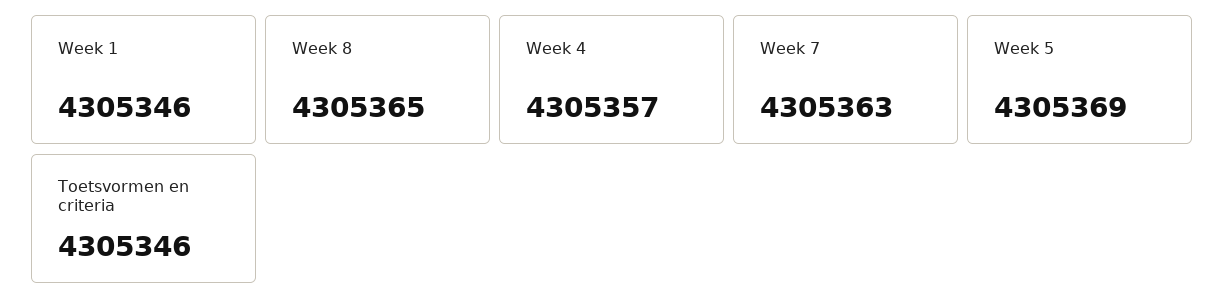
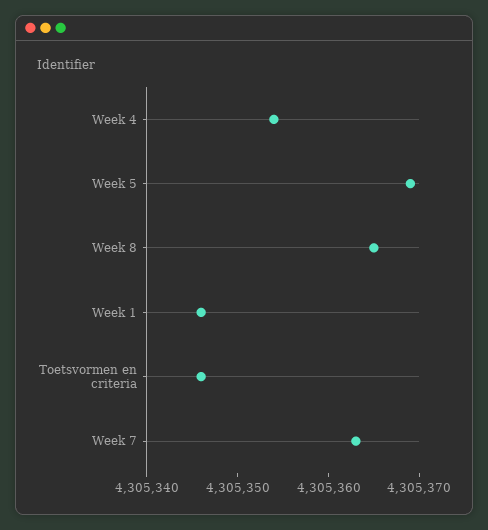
Week 4: 4305357 -> 4305354

